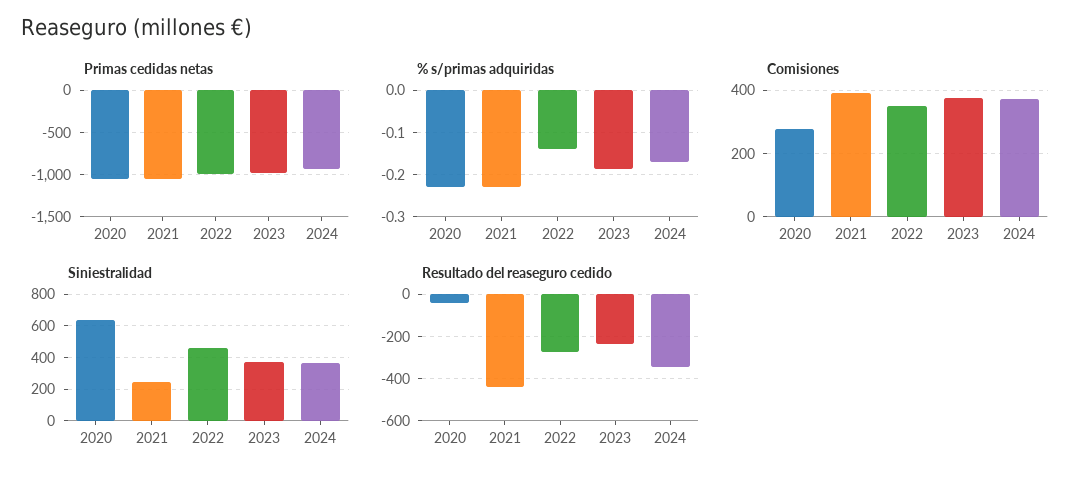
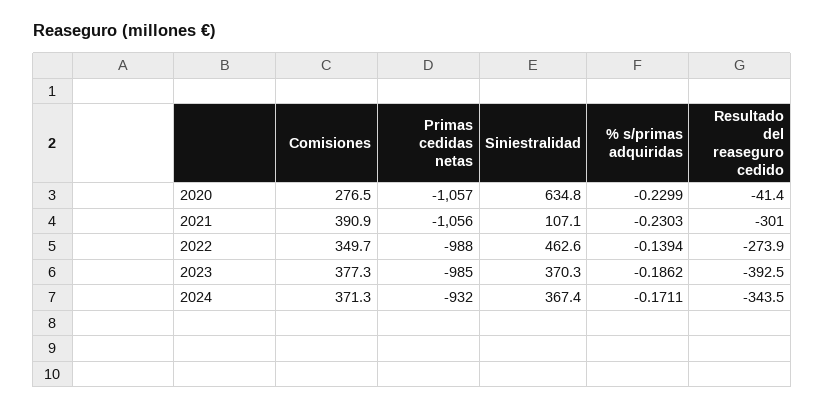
Siniestralidad, 2021: 250 -> 107.1
Resultado del reaseguro cedido, 2021: -450 -> -301
Resultado del reaseguro cedido, 2023: -250 -> -392.5

